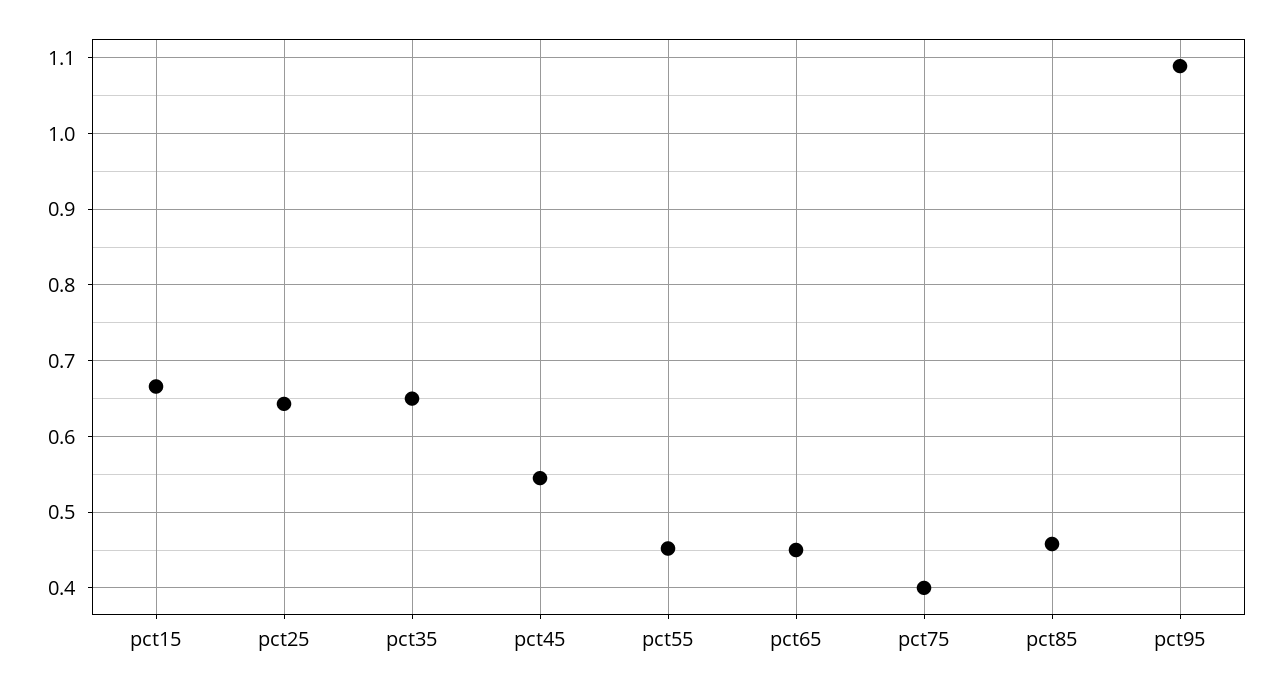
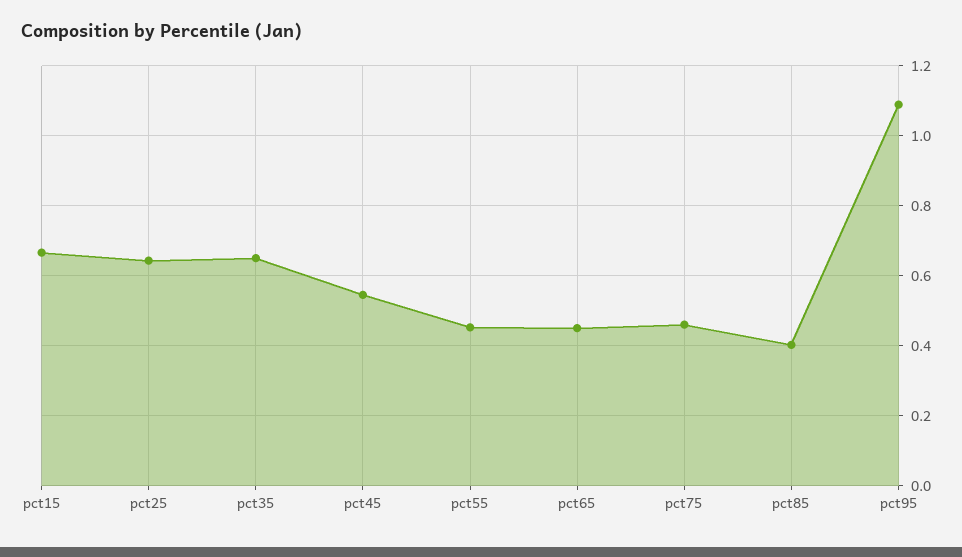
pct75: 0.4 -> 0.46
pct85: 0.46 -> 0.4

